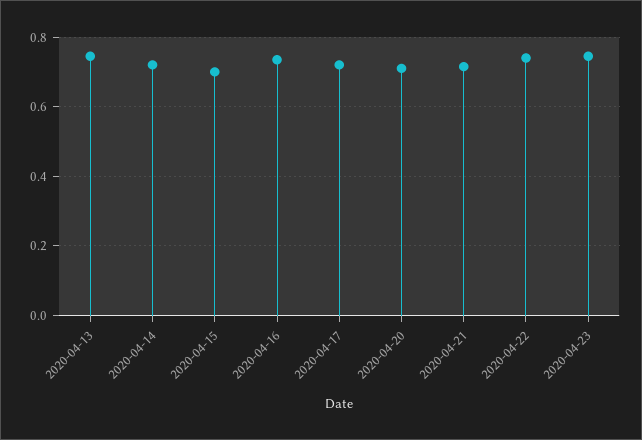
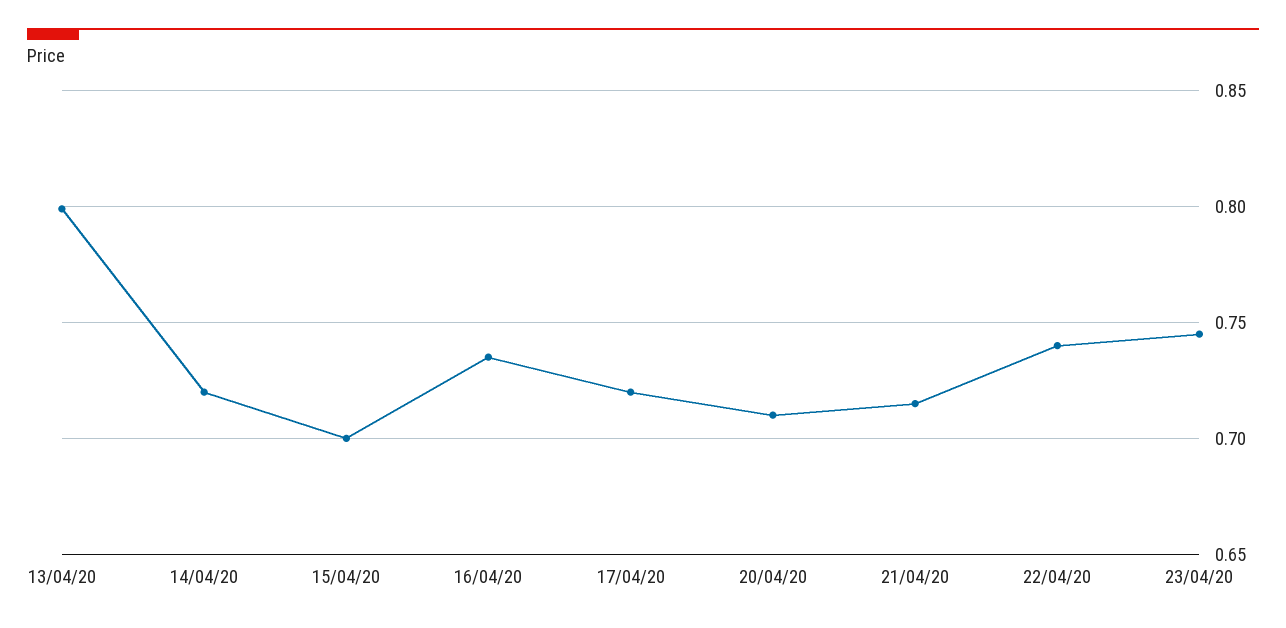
2020-04-13: 0.74 -> 0.8

